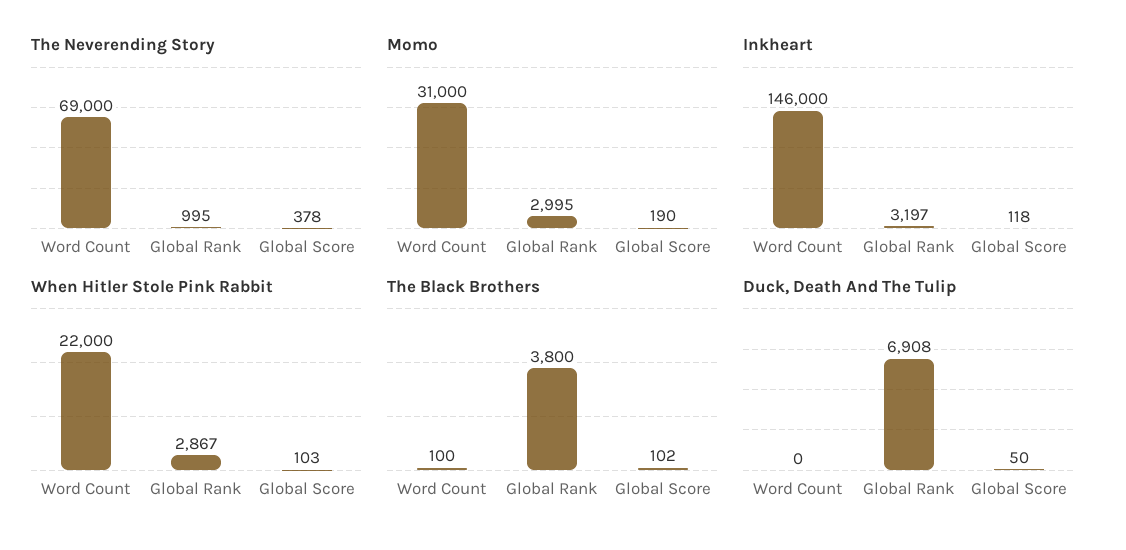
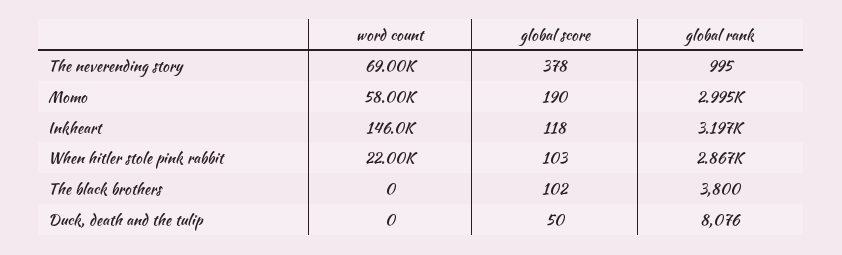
Momo, Word Count: 31000 -> 58000
The Black Brothers, Word Count: 100 -> 0
Duck, Death And The Tulip, Global Rank: 6908 -> 8076

